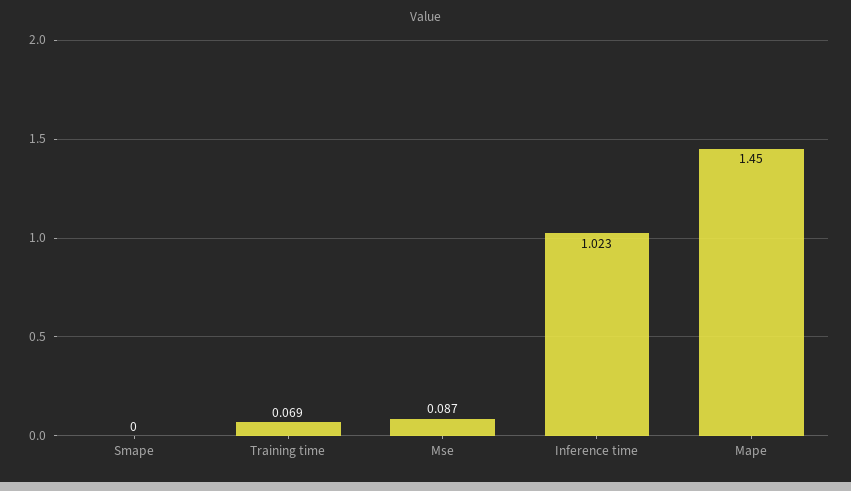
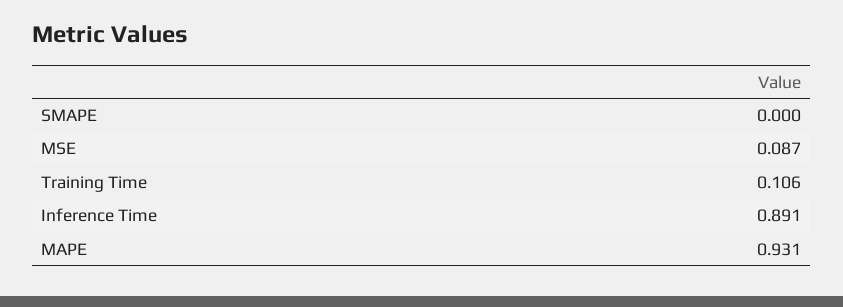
Training time: 0.069 -> 0.106
Inference time: 1.023 -> 0.891
Mape: 1.45 -> 0.931

